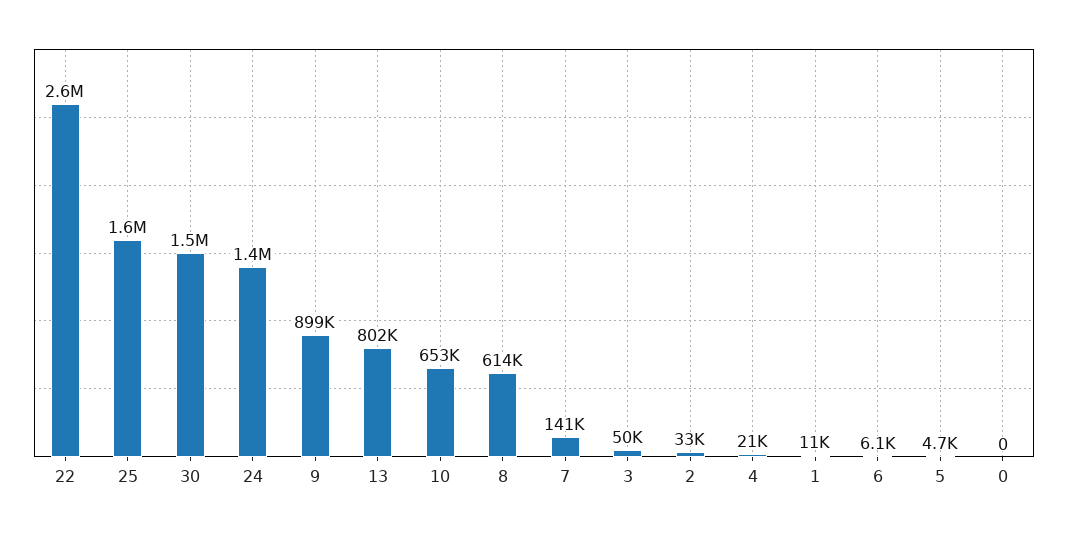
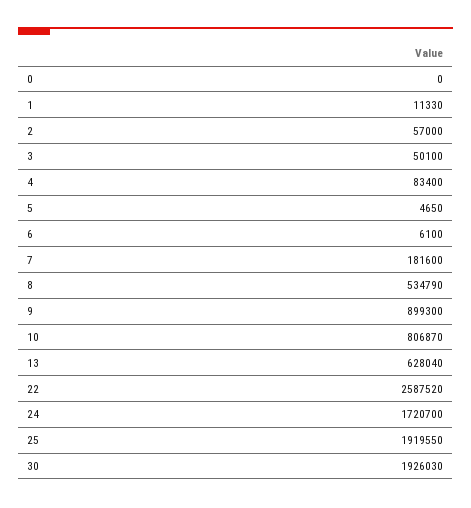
25: 1600000 -> 1919550
30: 1500000 -> 1926030
24: 1400000 -> 1720700
13: 802000 -> 628040
10: 653000 -> 806870
8: 614000 -> 534790
7: 141000 -> 181600
2: 33000 -> 57000
4: 21000 -> 83400

